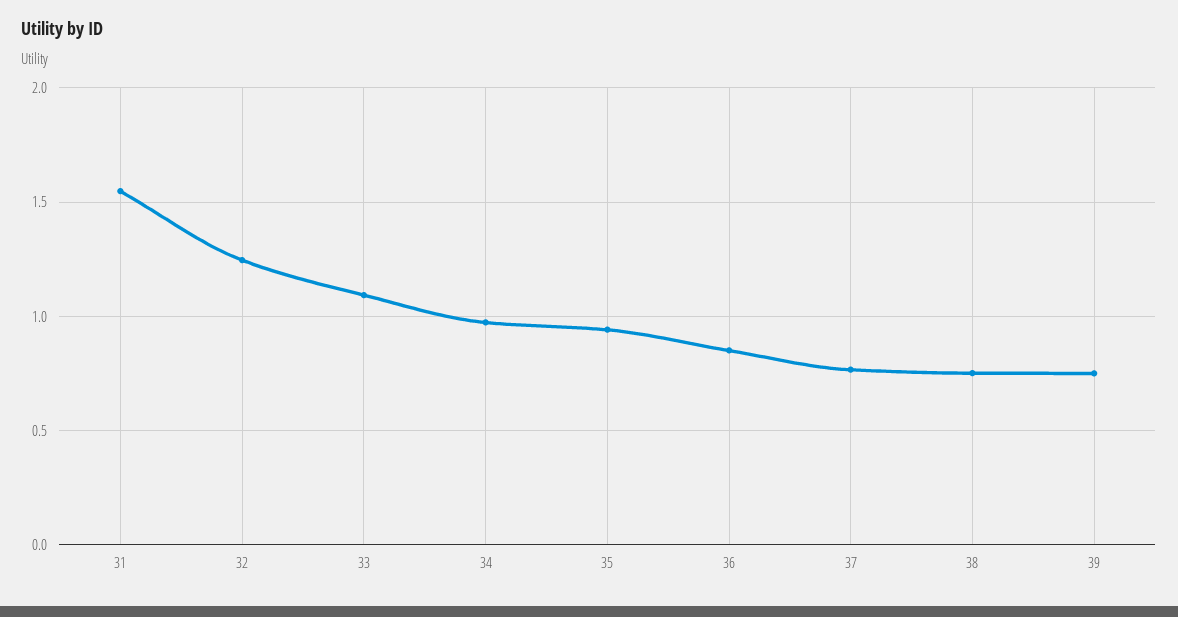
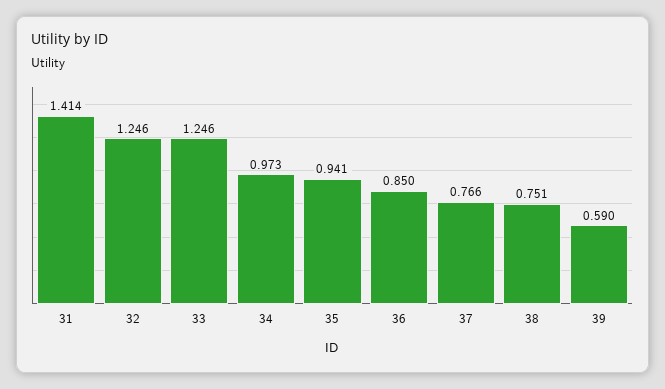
31: 1.55 -> 1.414
33: 1.1 -> 1.246
39: 0.75 -> 0.59

